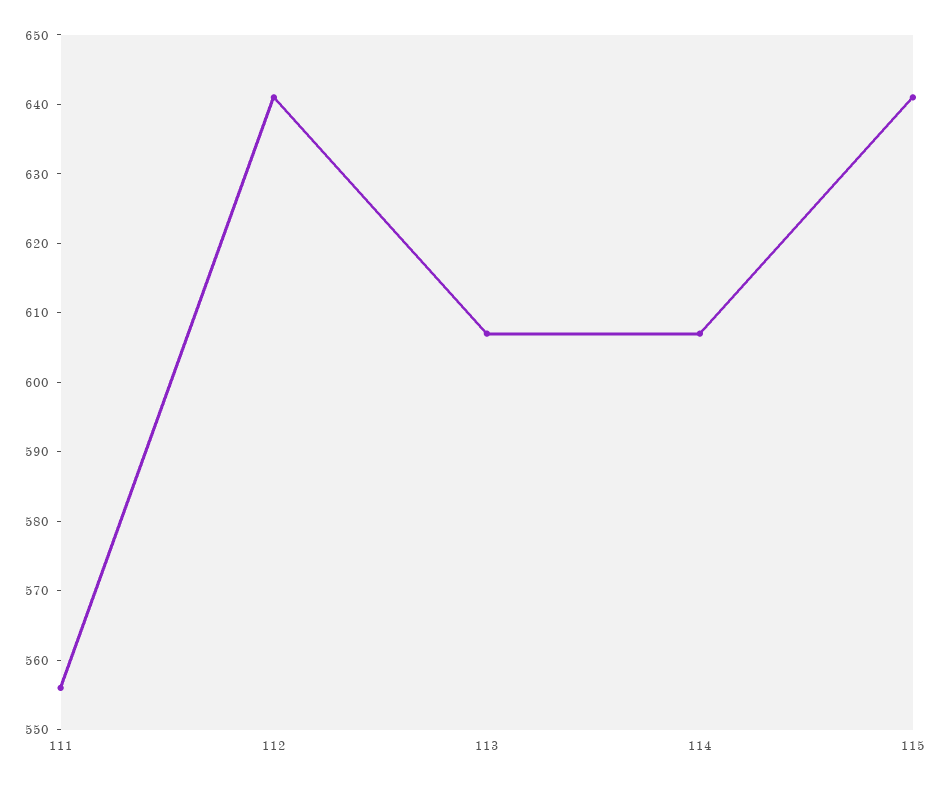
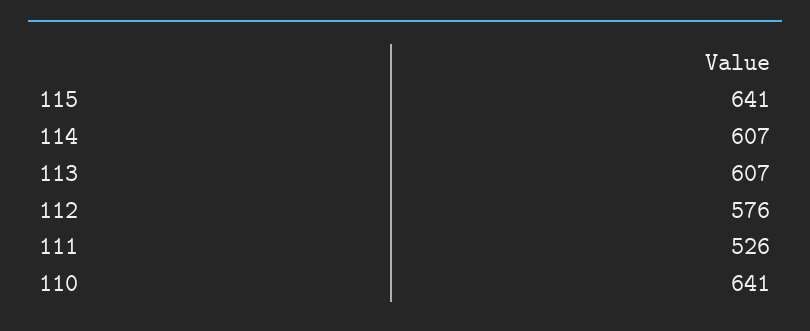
111: 555 -> 526
112: 640 -> 576
110: none -> 641

